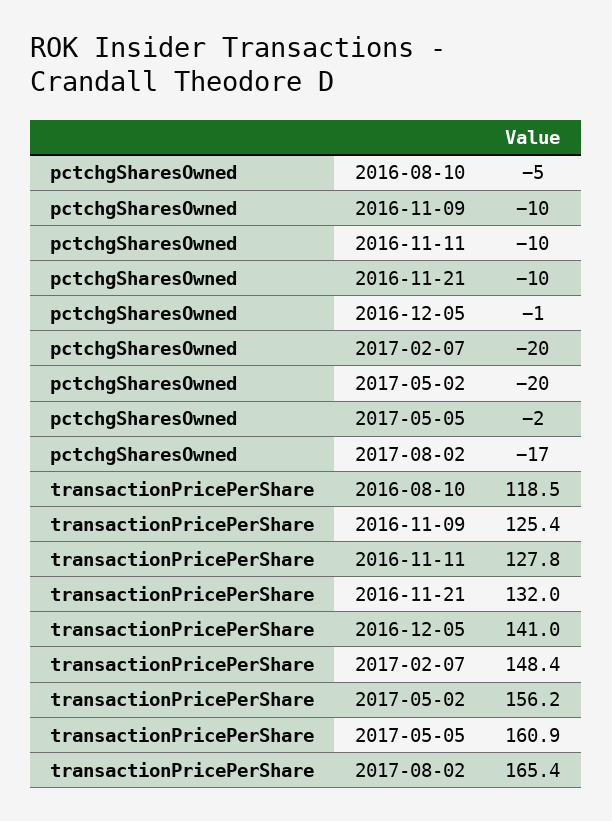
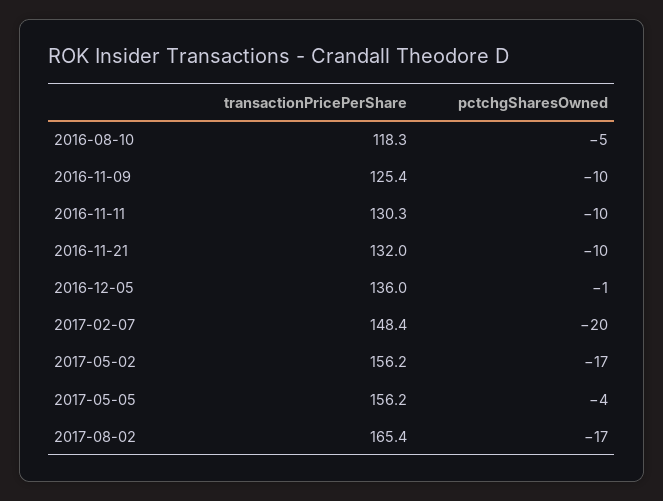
pctchgSharesOwned, 2017-05-02: -20 -> -17
pctchgSharesOwned, 2017-05-05: -2 -> -4
transactionPricePerShare, 2016-08-10: 118.5 -> 118.3
transactionPricePerShare, 2016-11-11: 127.8 -> 130.3
transactionPricePerShare, 2016-12-05: 141 -> 136
transactionPricePerShare, 2017-05-05: 160.9 -> 156.2

